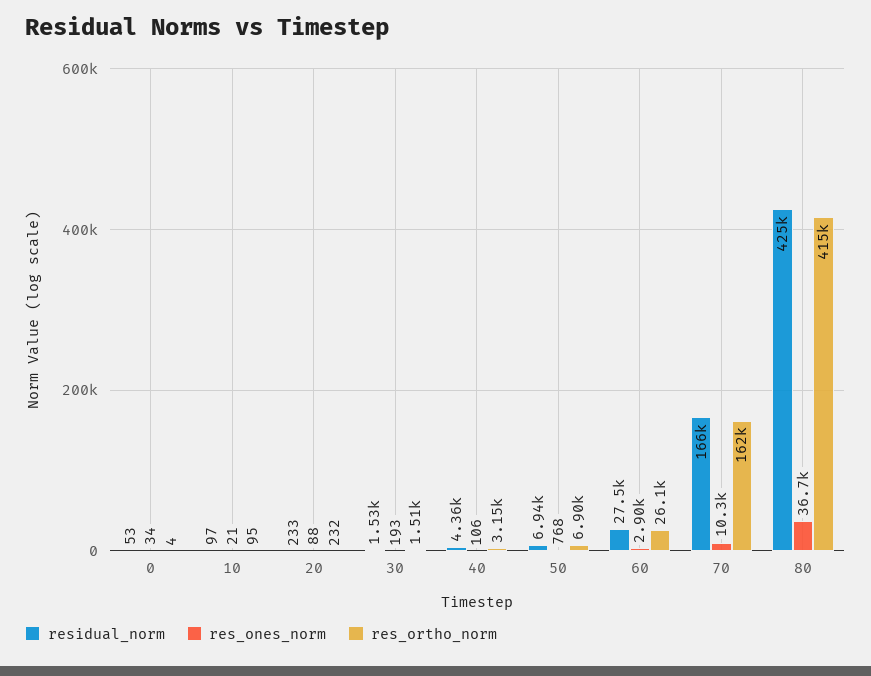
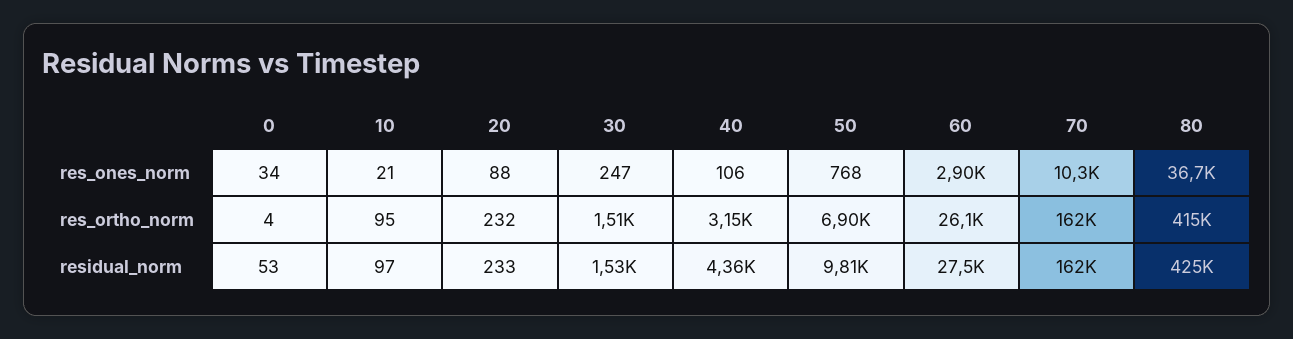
res_ones_norm, 30: 193 -> 247
residual_norm, 50: 6940 -> 9810
residual_norm, 70: 166000 -> 162000

